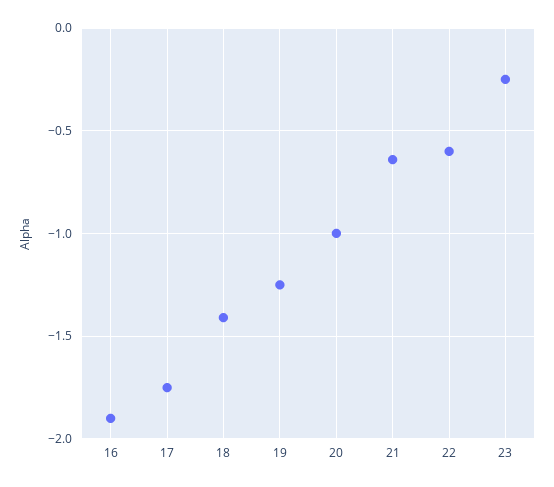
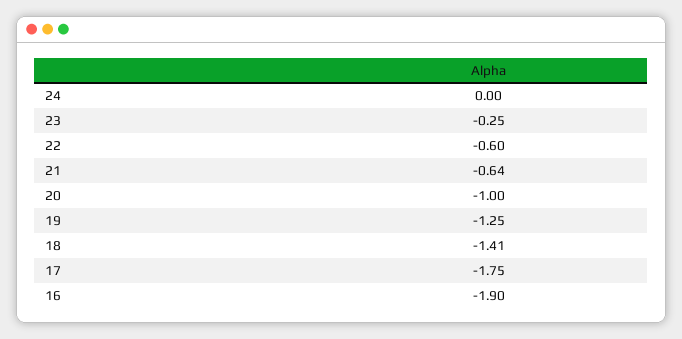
24: none -> 0

